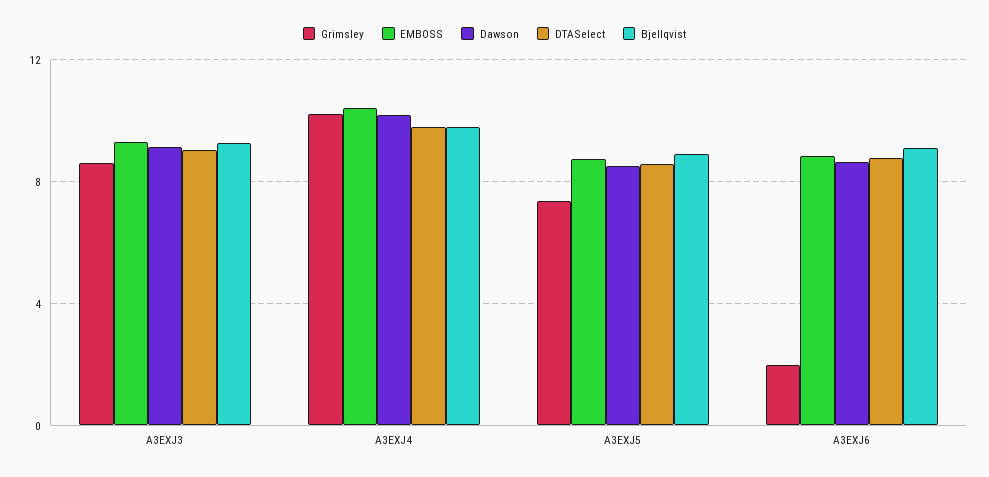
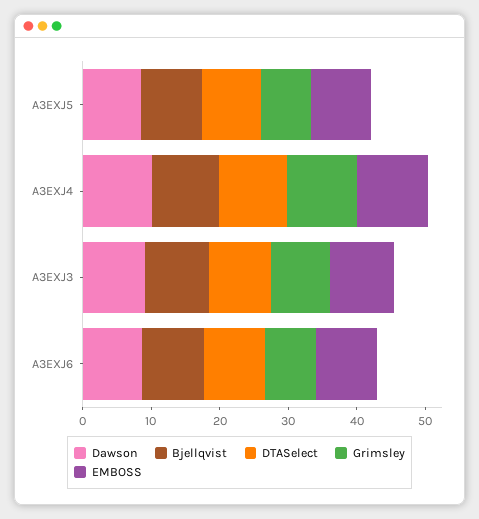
Grimsley, A3EXJ6: 2 -> 8

